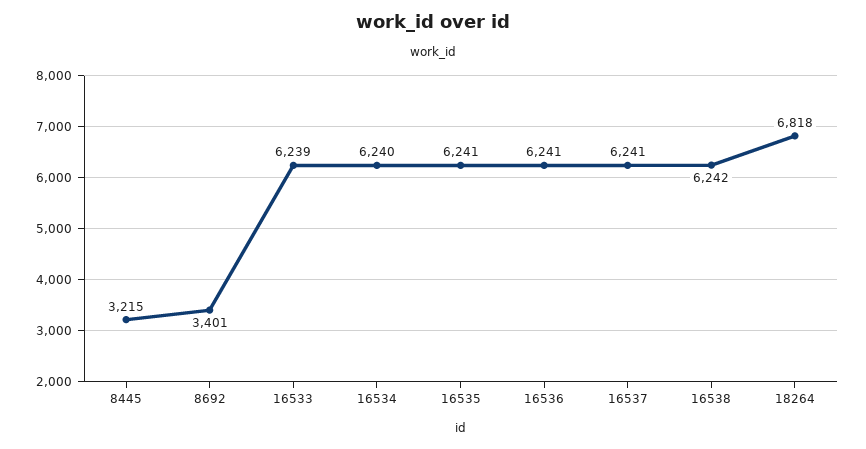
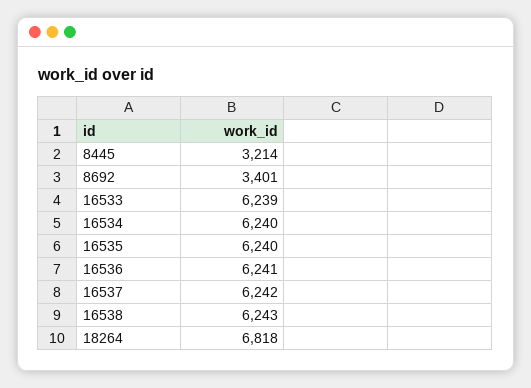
8445: 3215 -> 3214
16535: 6241 -> 6240
16537: 6241 -> 6242
16538: 6242 -> 6243

